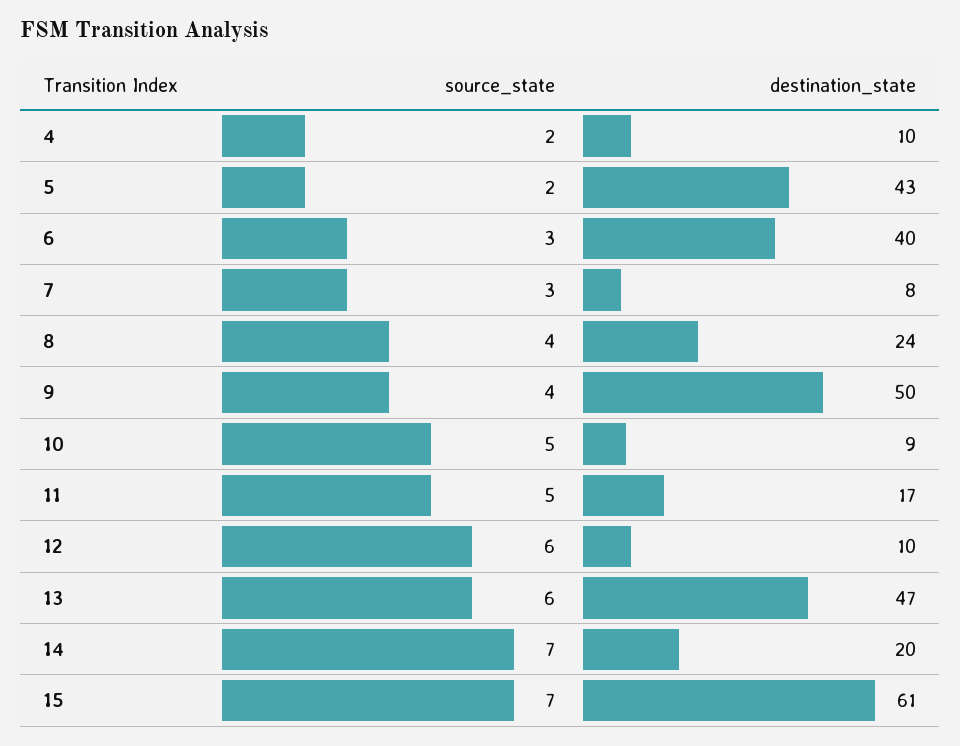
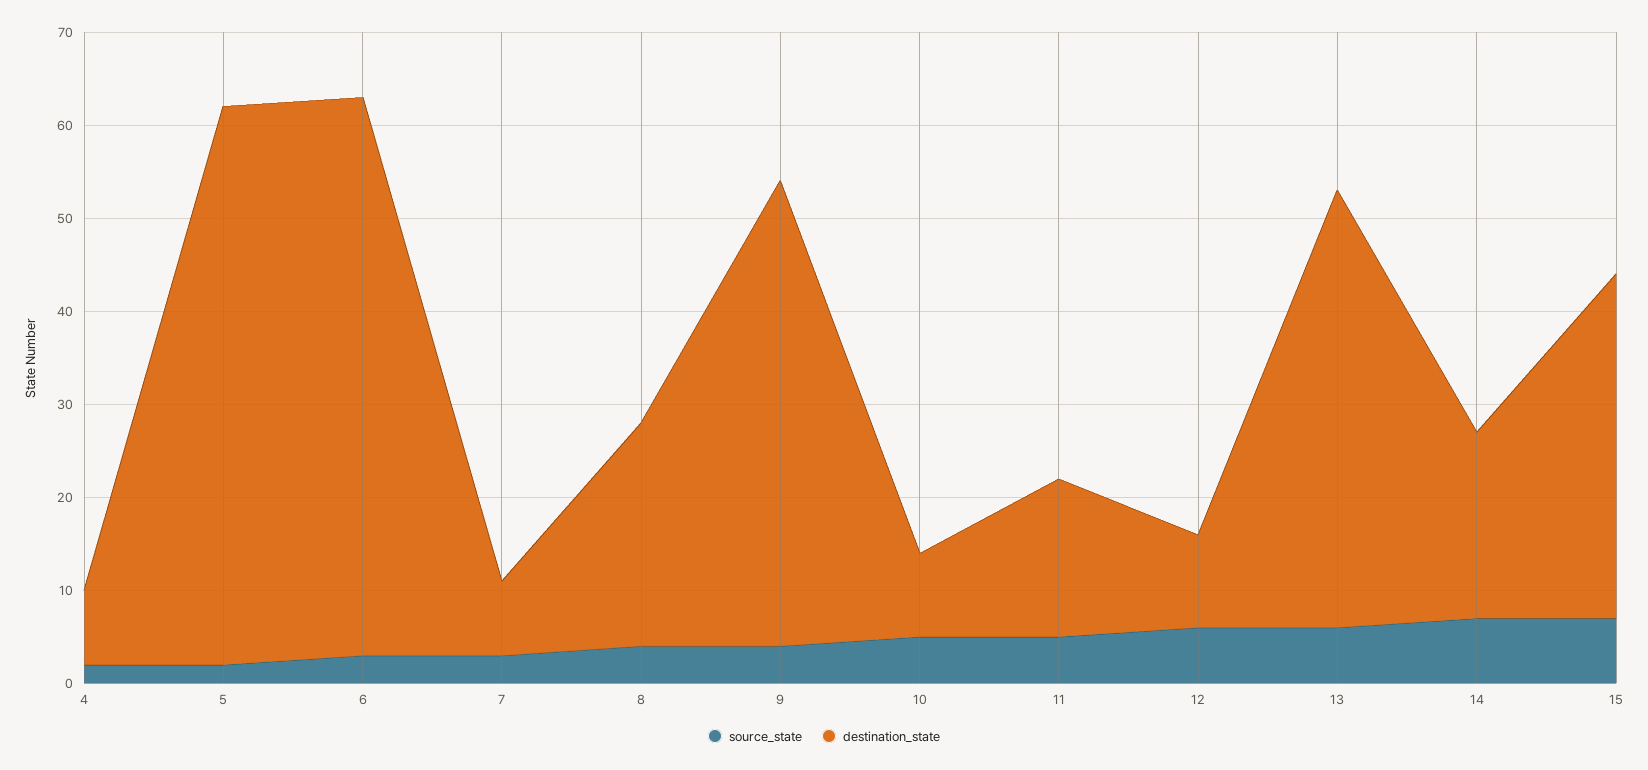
destination_state, 4: 10 -> 8
destination_state, 5: 43 -> 60
destination_state, 6: 40 -> 60
destination_state, 15: 61 -> 37

